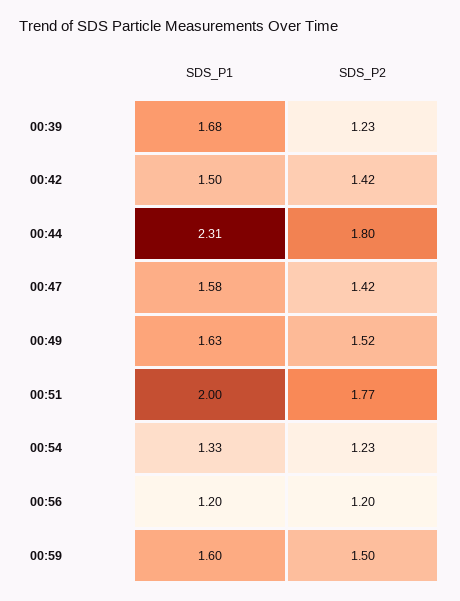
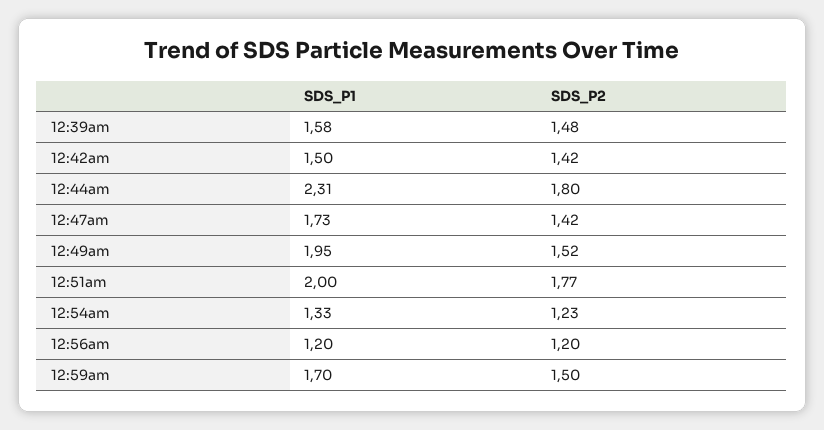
SDS_P1, 00:39: 1.68 -> 1.58
SDS_P2, 00:39: 1.23 -> 1.48
SDS_P1, 00:47: 1.58 -> 1.73
SDS_P1, 00:49: 1.63 -> 1.95
SDS_P1, 00:59: 1.6 -> 1.7

